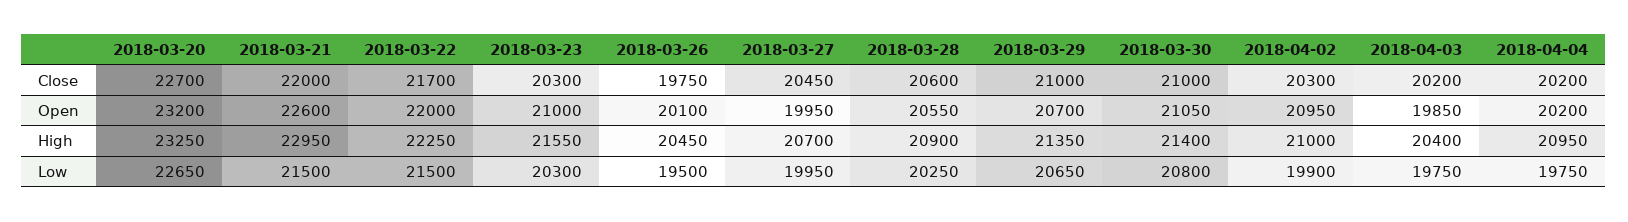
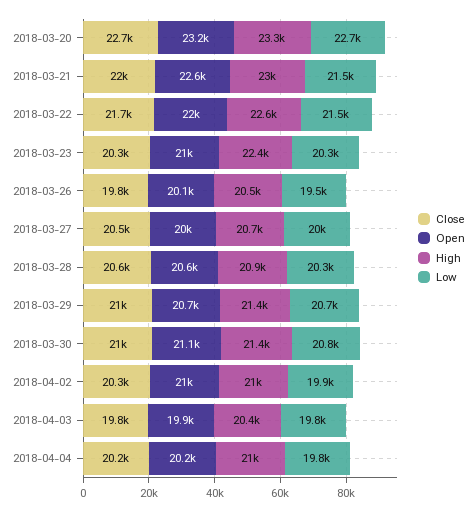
Close, 2018-04-03: 20200 -> 19800
High, 2018-03-22: 22250 -> 22600
High, 2018-03-23: 21550 -> 22400

